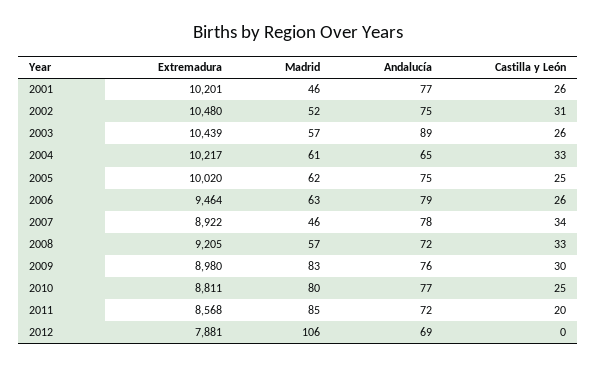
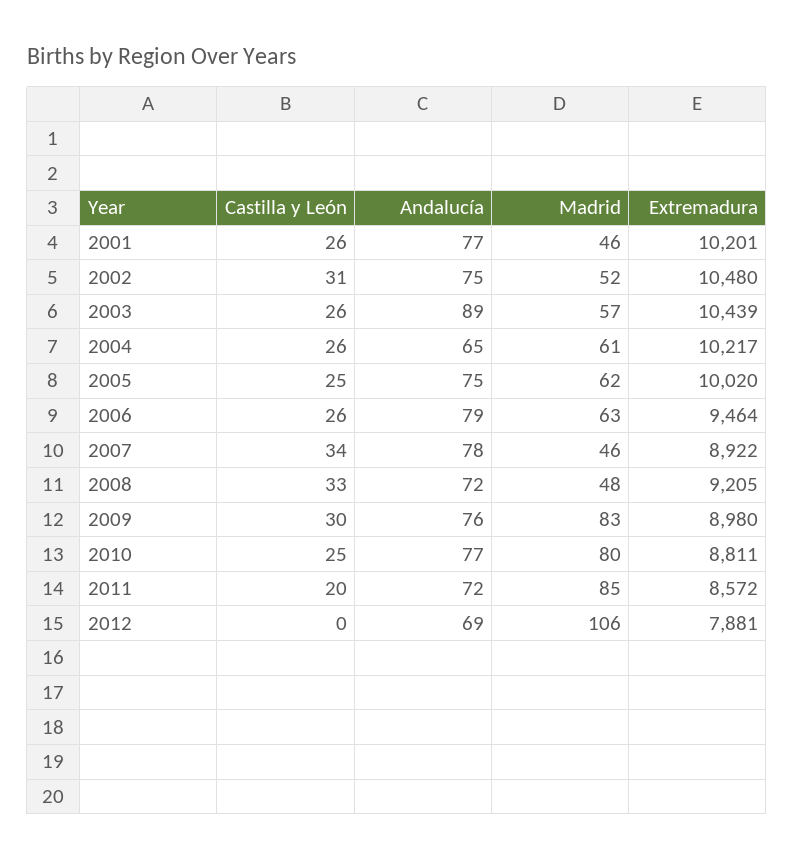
Castilla y León, 2004: 33 -> 26
Madrid, 2008: 57 -> 48
Extremadura, 2011: 8568 -> 8572

